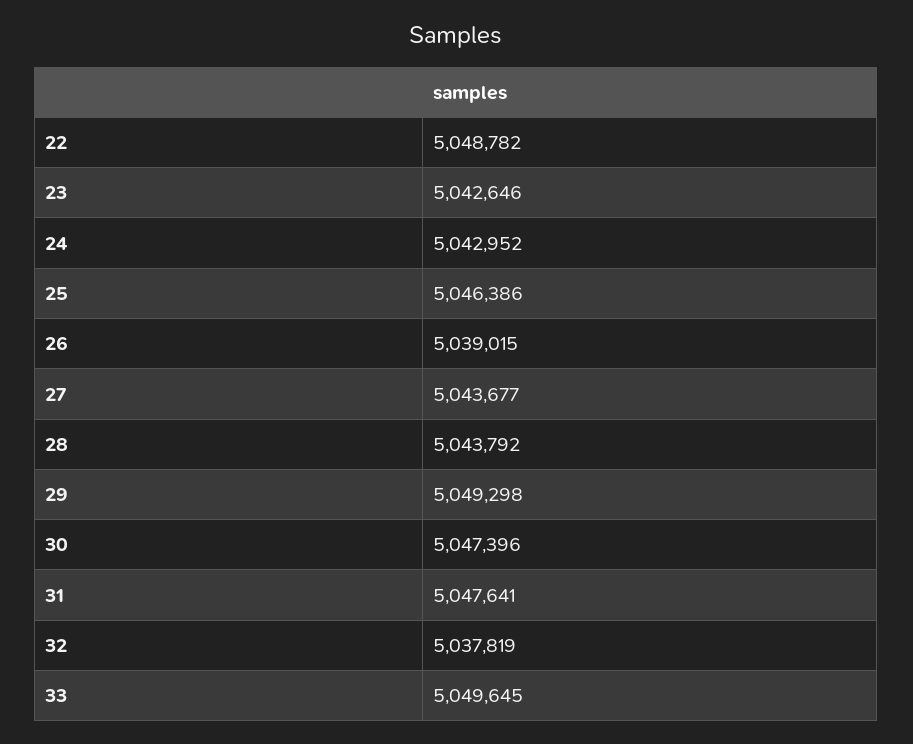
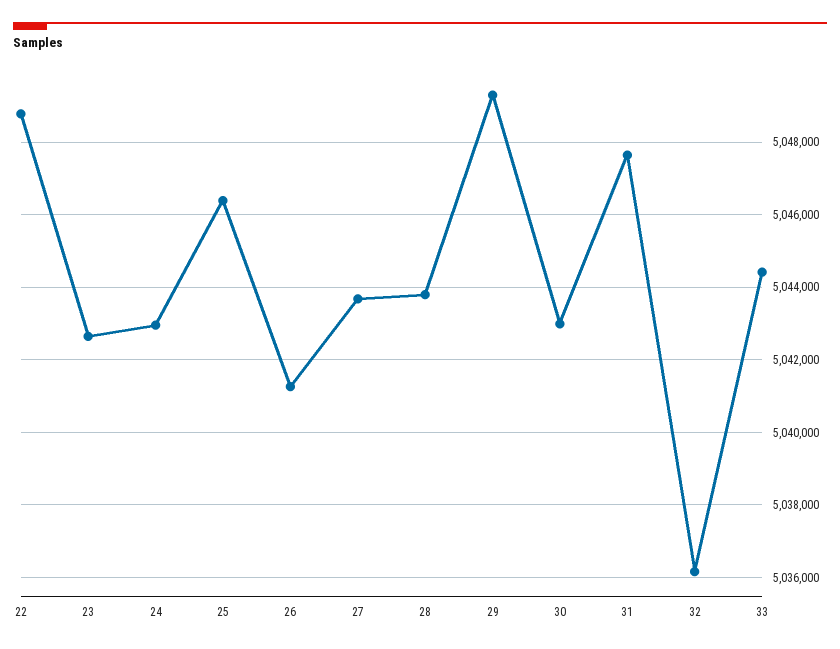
26: 5039015 -> 5041200
30: 5047396 -> 5043000
32: 5037819 -> 5036200
33: 5049645 -> 5044400

